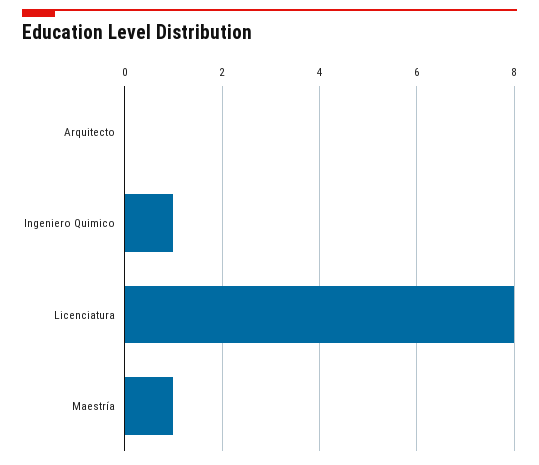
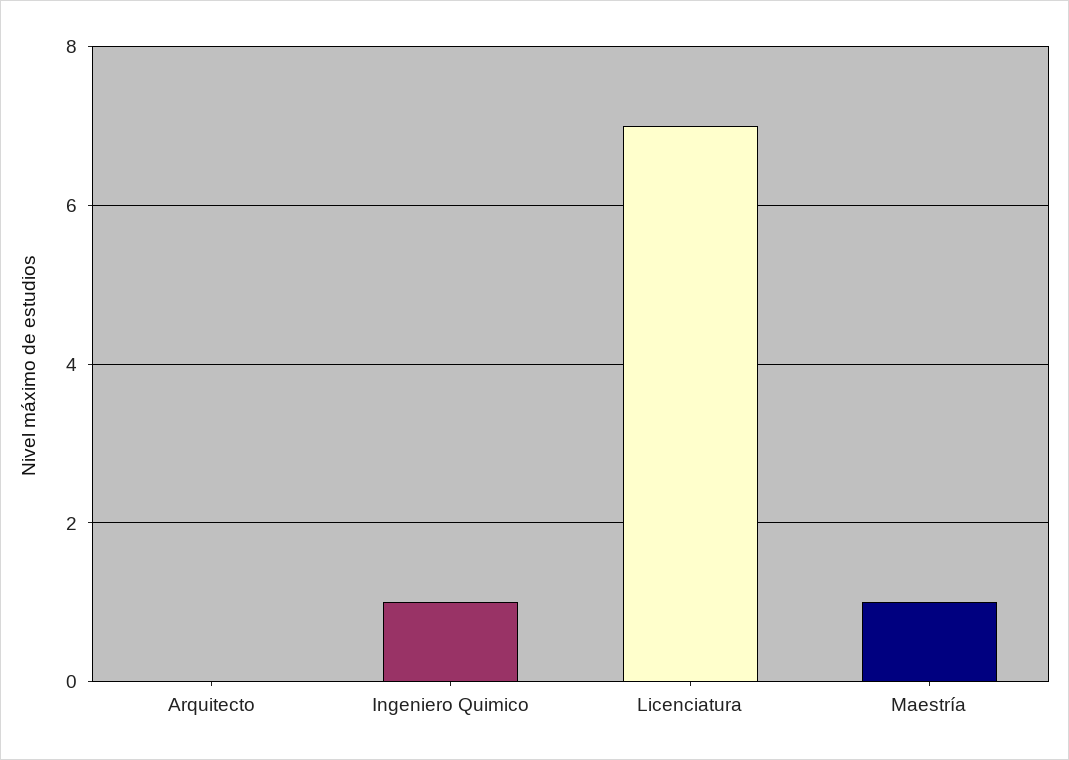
Licenciatura: 8 -> 7

